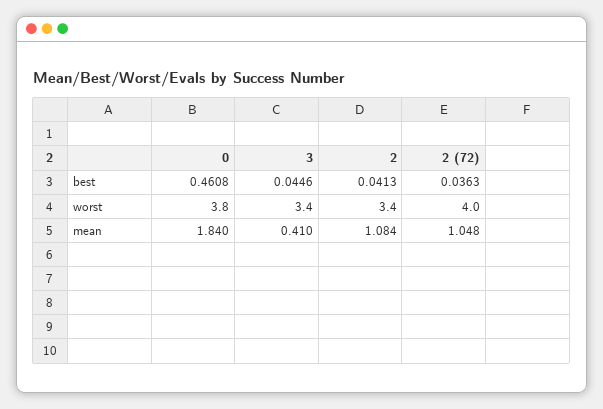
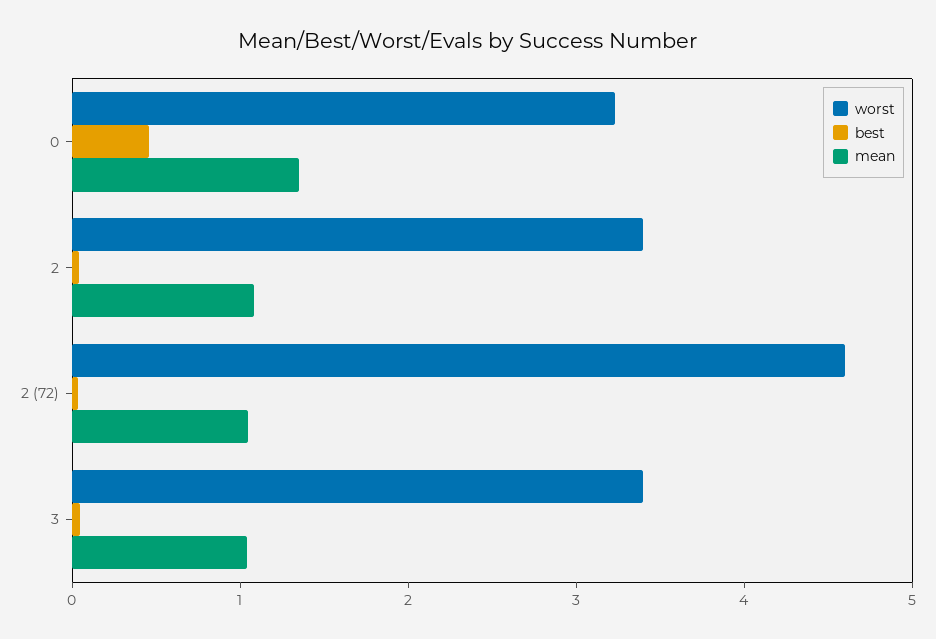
worst, 0: 3.8 -> 3.2
worst, 2 (72): 4 -> 4.6
mean, 0: 1.84 -> 1.4
mean, 3: 0.41 -> 1

